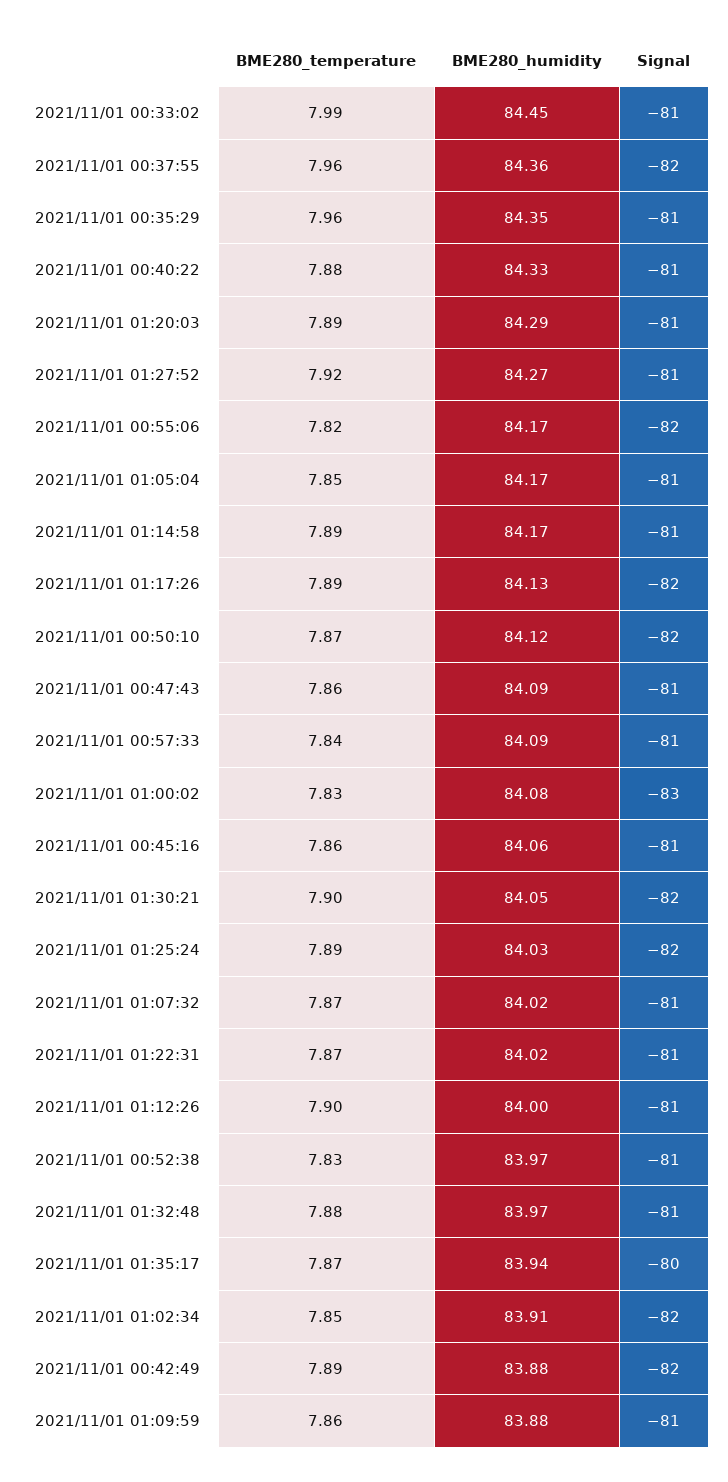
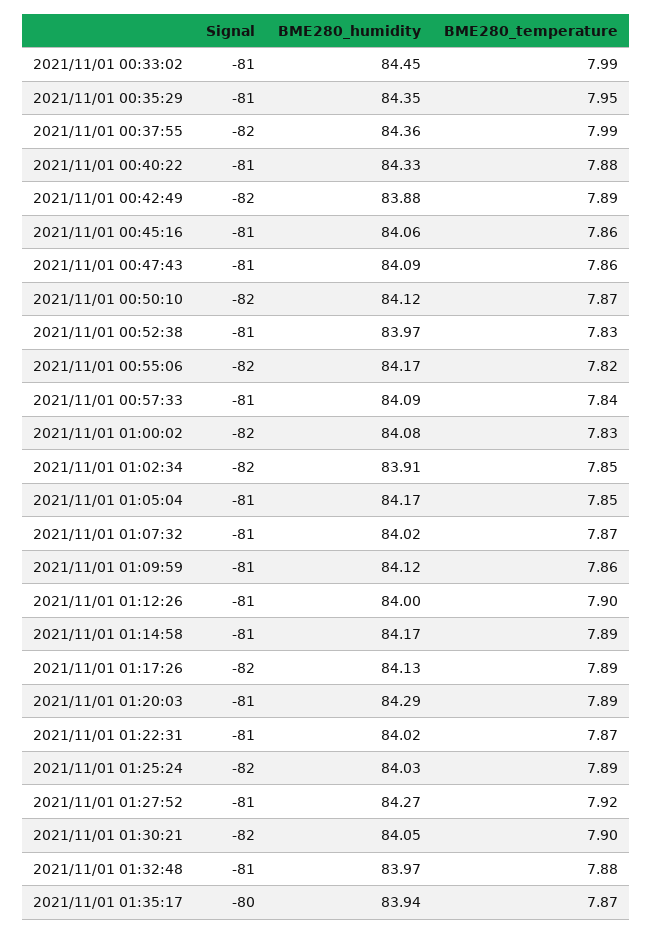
BME280_temperature, 2021/11/01 00:37:55: 7.96 -> 7.99
BME280_temperature, 2021/11/01 00:35:29: 7.96 -> 7.95
Signal, 2021/11/01 01:00:02: -83 -> -82
BME280_humidity, 2021/11/01 01:09:59: 83.88 -> 84.12

